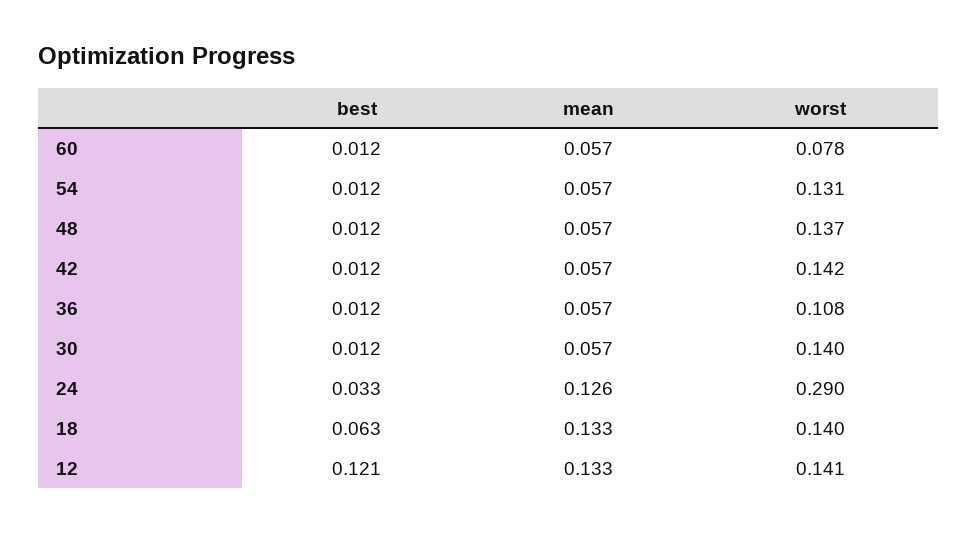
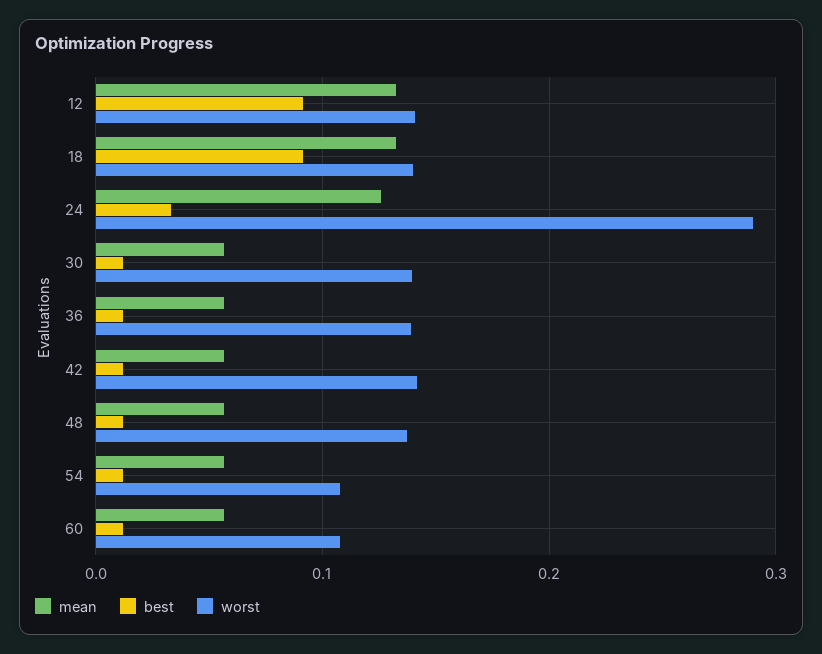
worst, 60: 0.078 -> 0.11
worst, 54: 0.131 -> 0.11
worst, 36: 0.108 -> 0.14
best, 18: 0.063 -> 0.09
best, 12: 0.121 -> 0.09

